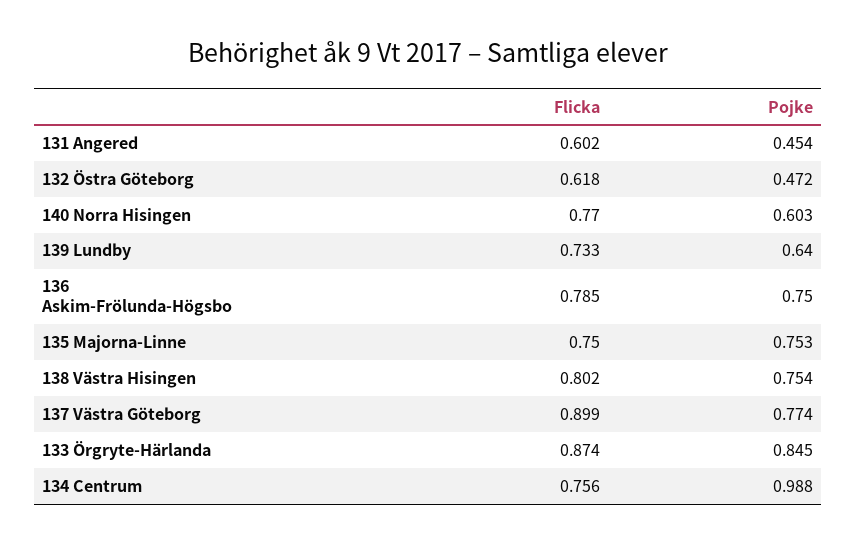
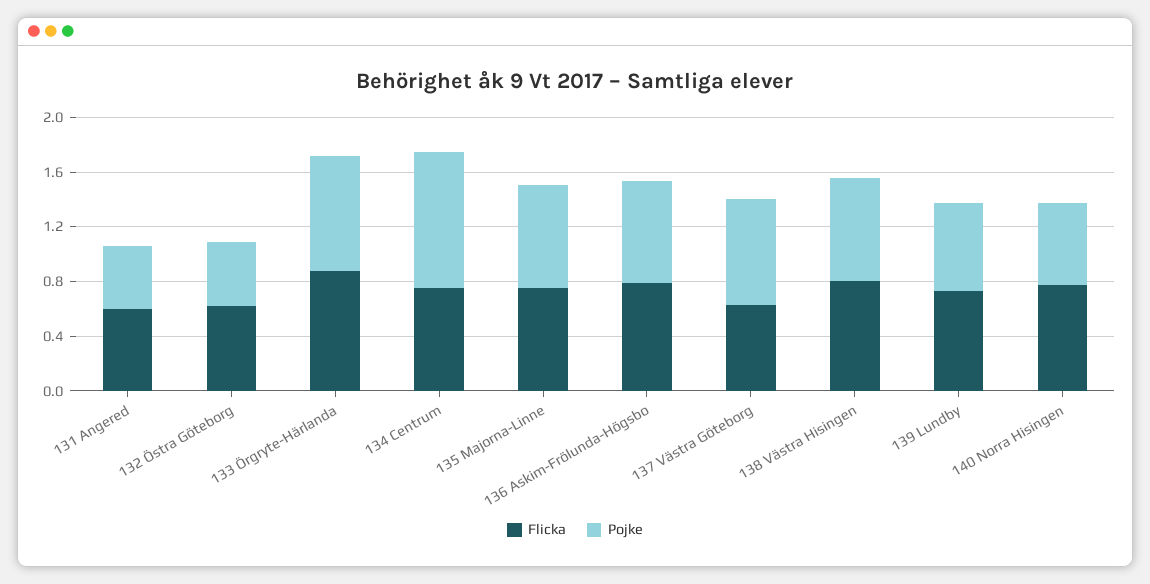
Flicka, 137 Västra Göteborg: 0.899 -> 0.6

